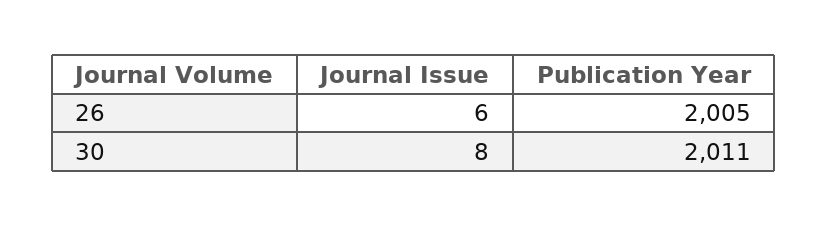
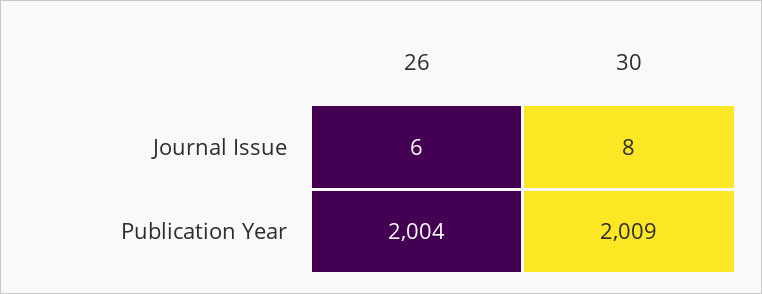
Publication Year, 26: 2005 -> 2004
Publication Year, 30: 2011 -> 2009

